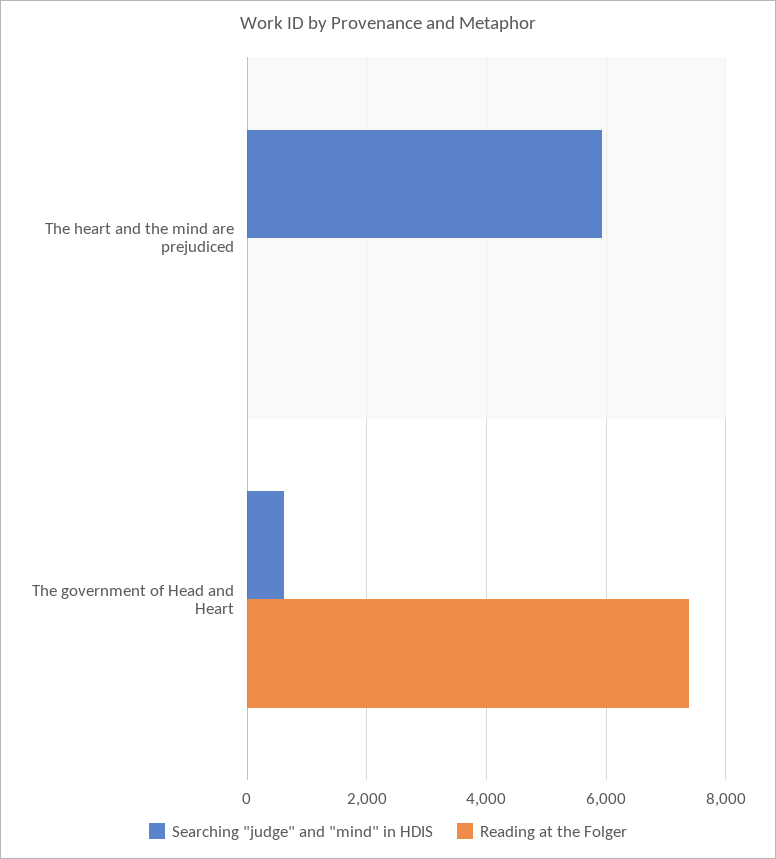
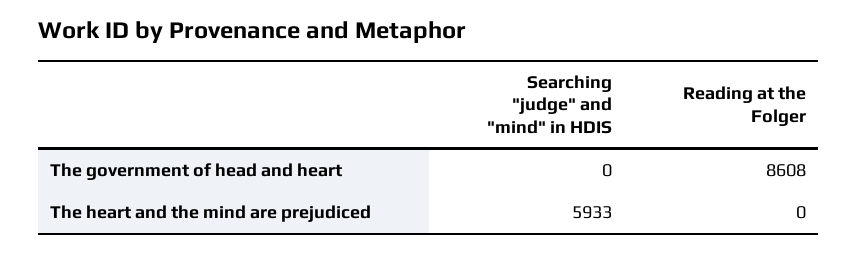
Searching "judge" and "mind" in HDIS, The government of Head and Heart: 600 -> 0
Reading at the Folger, The government of Head and Heart: 7400 -> 8608

